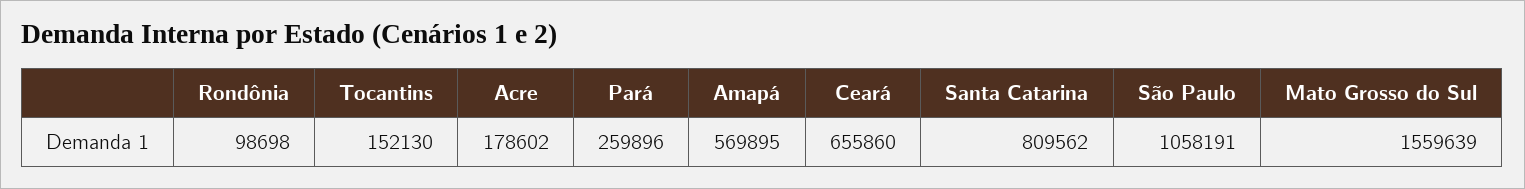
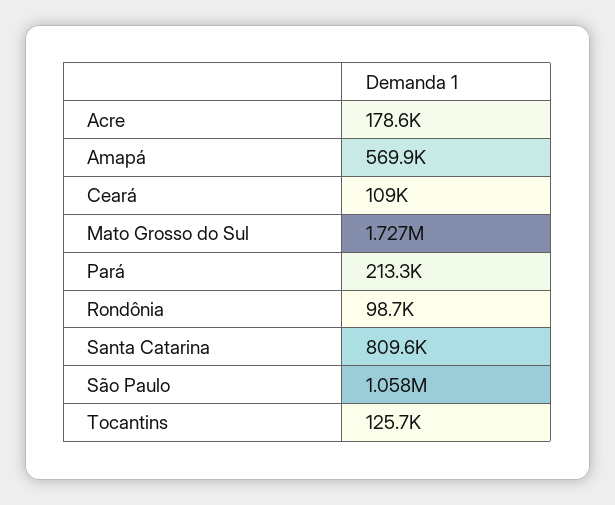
Tocantins: 152130 -> 125700
Pará: 259896 -> 213300
Ceará: 655860 -> 109000
Mato Grosso do Sul: 1559639 -> 1727000

